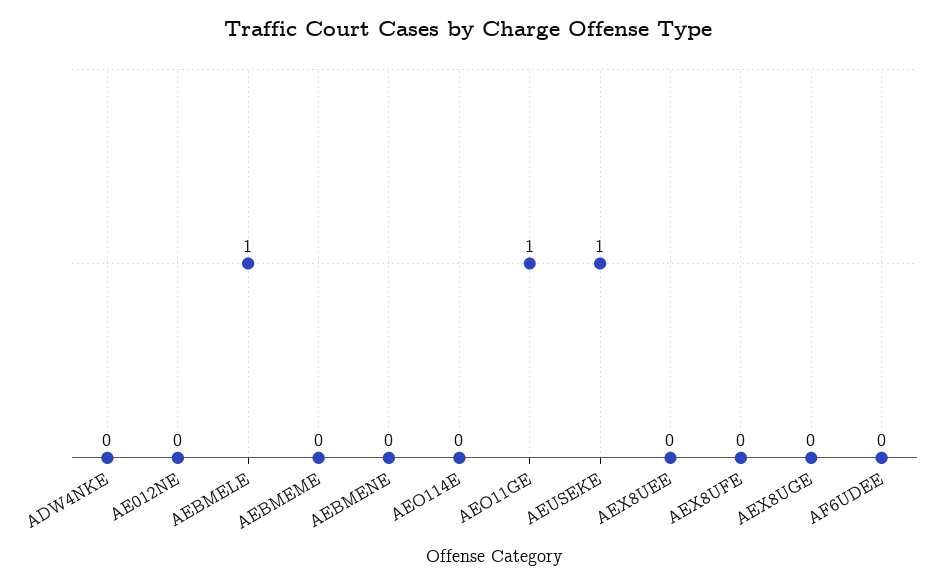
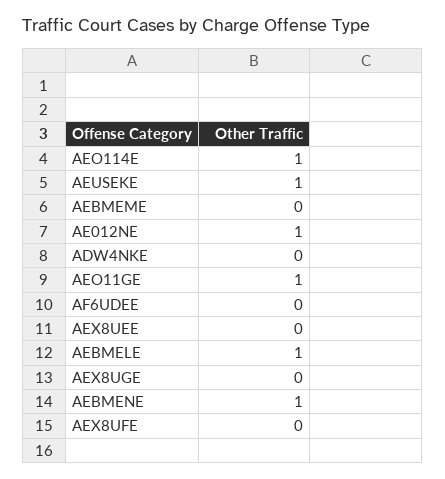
AE012NE: 0 -> 1
AEBMENE: 0 -> 1
AEO114E: 0 -> 1

